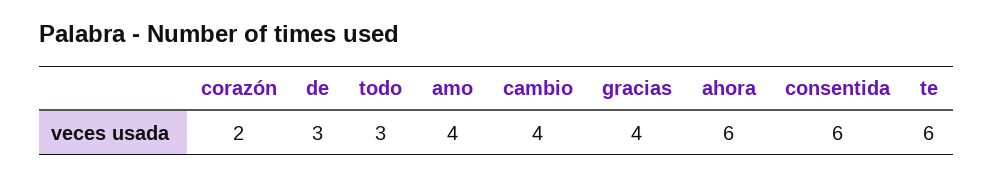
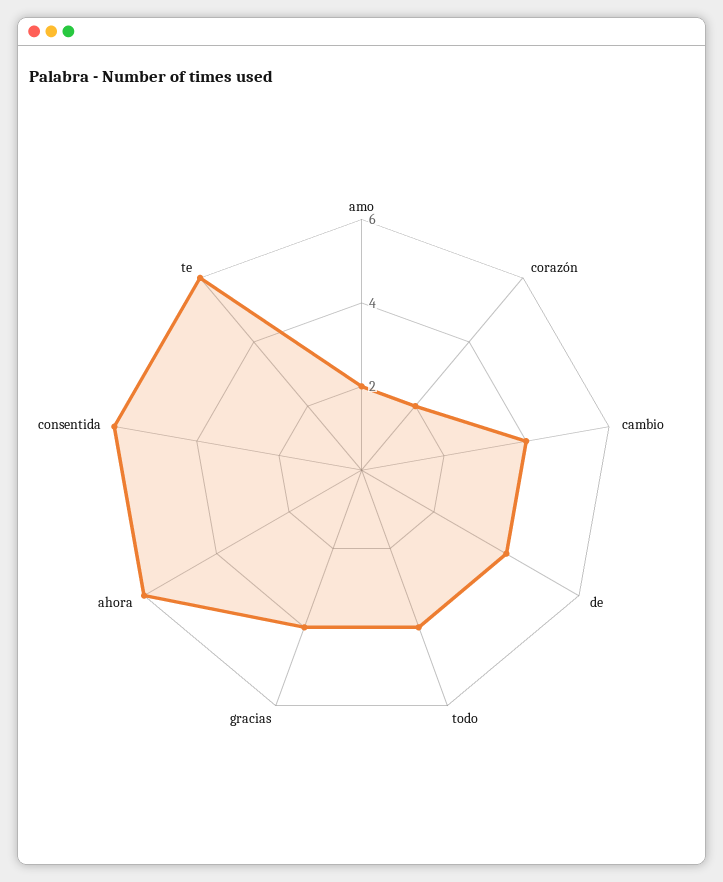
de: 3 -> 4
todo: 3 -> 4
amo: 4 -> 2

